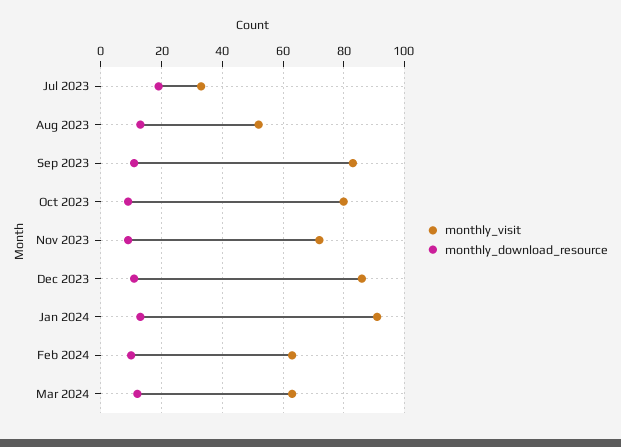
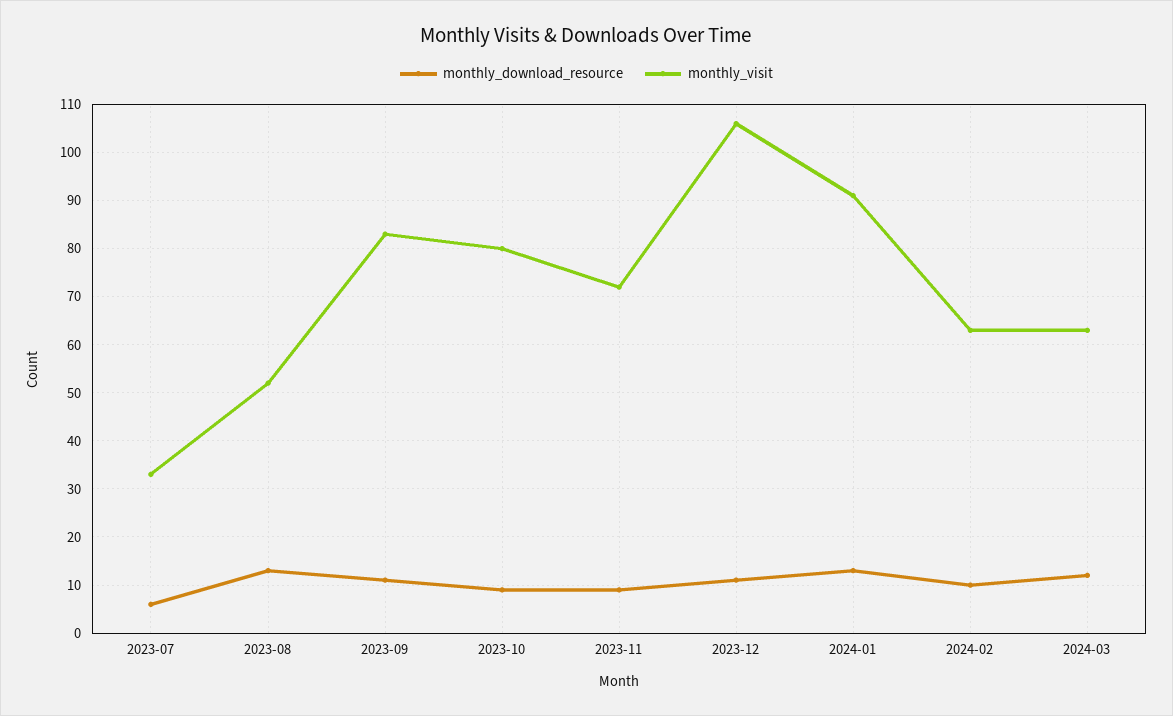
monthly_download_resource, Jul 2023: 20 -> 5
monthly_visit, Dec 2023: 85 -> 105

